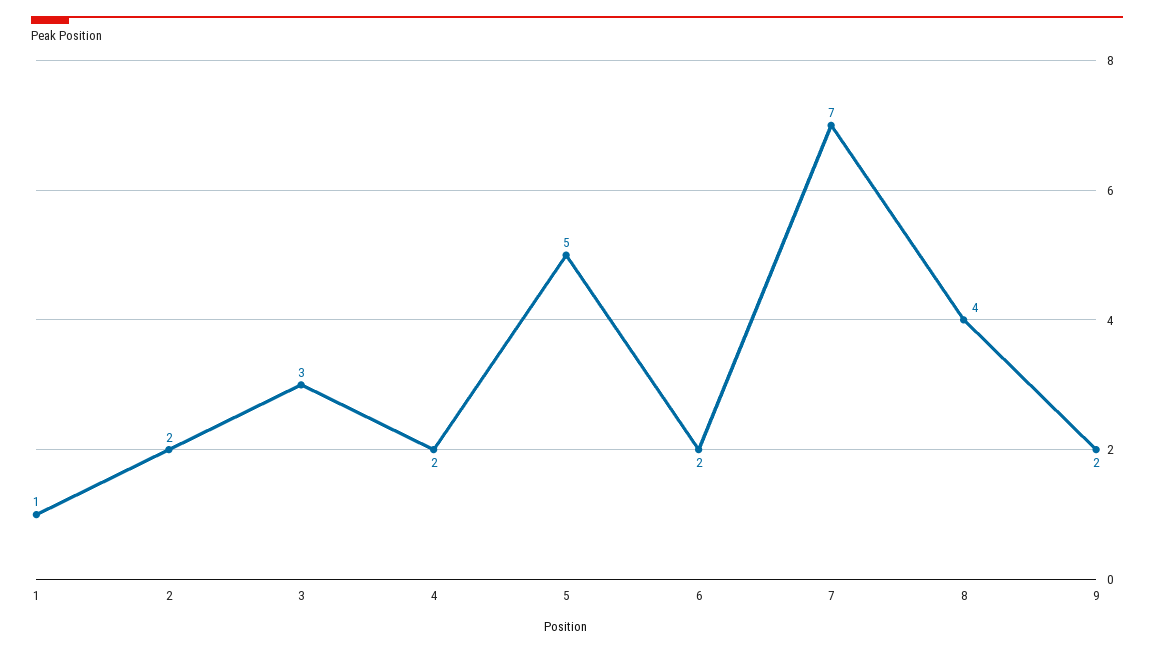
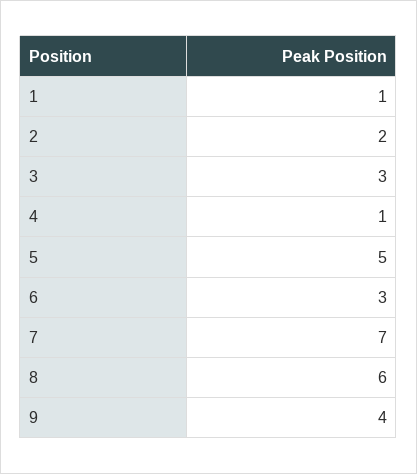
4: 2 -> 1
6: 2 -> 3
8: 4 -> 6
9: 2 -> 4

